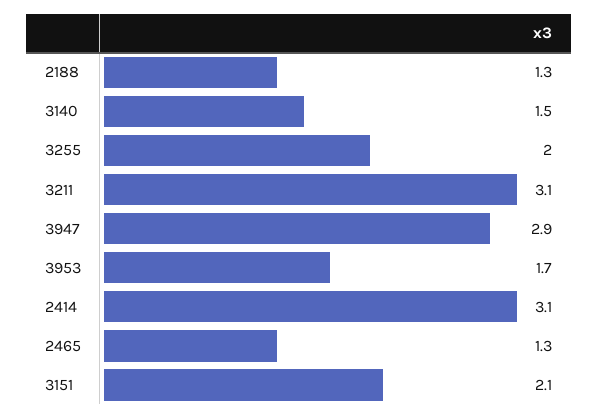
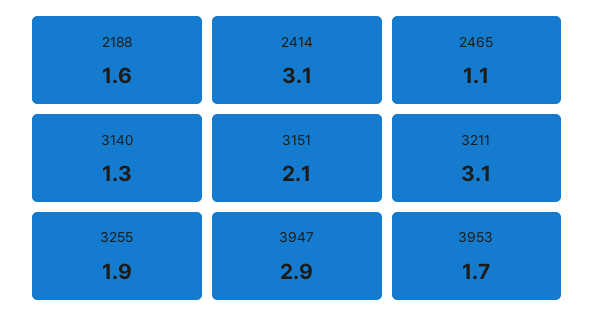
2188: 1.3 -> 1.6
3140: 1.5 -> 1.3
3255: 2 -> 1.9
2465: 1.3 -> 1.1

